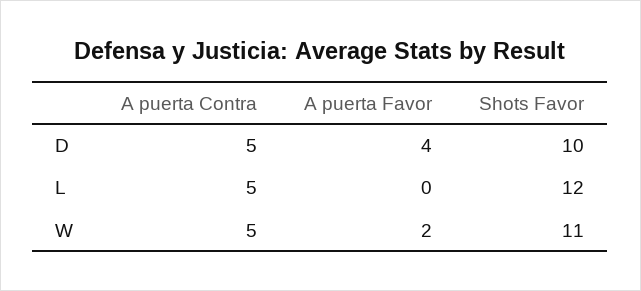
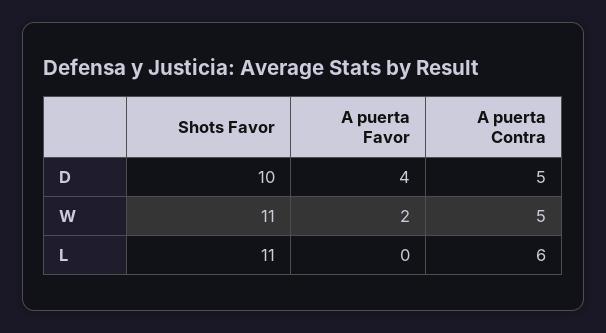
A puerta Contra, L: 5 -> 6
Shots Favor, L: 12 -> 11

